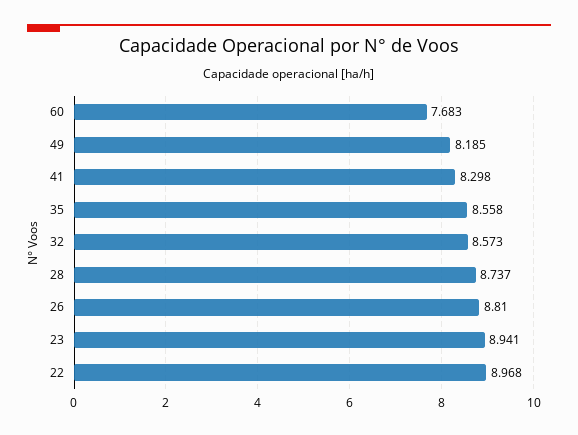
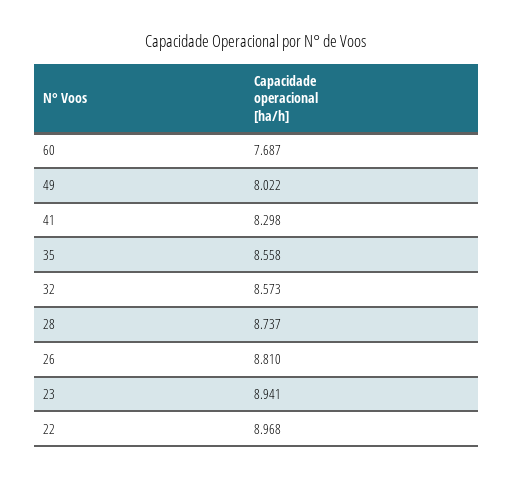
60: 7.683 -> 7.687
49: 8.185 -> 8.022

